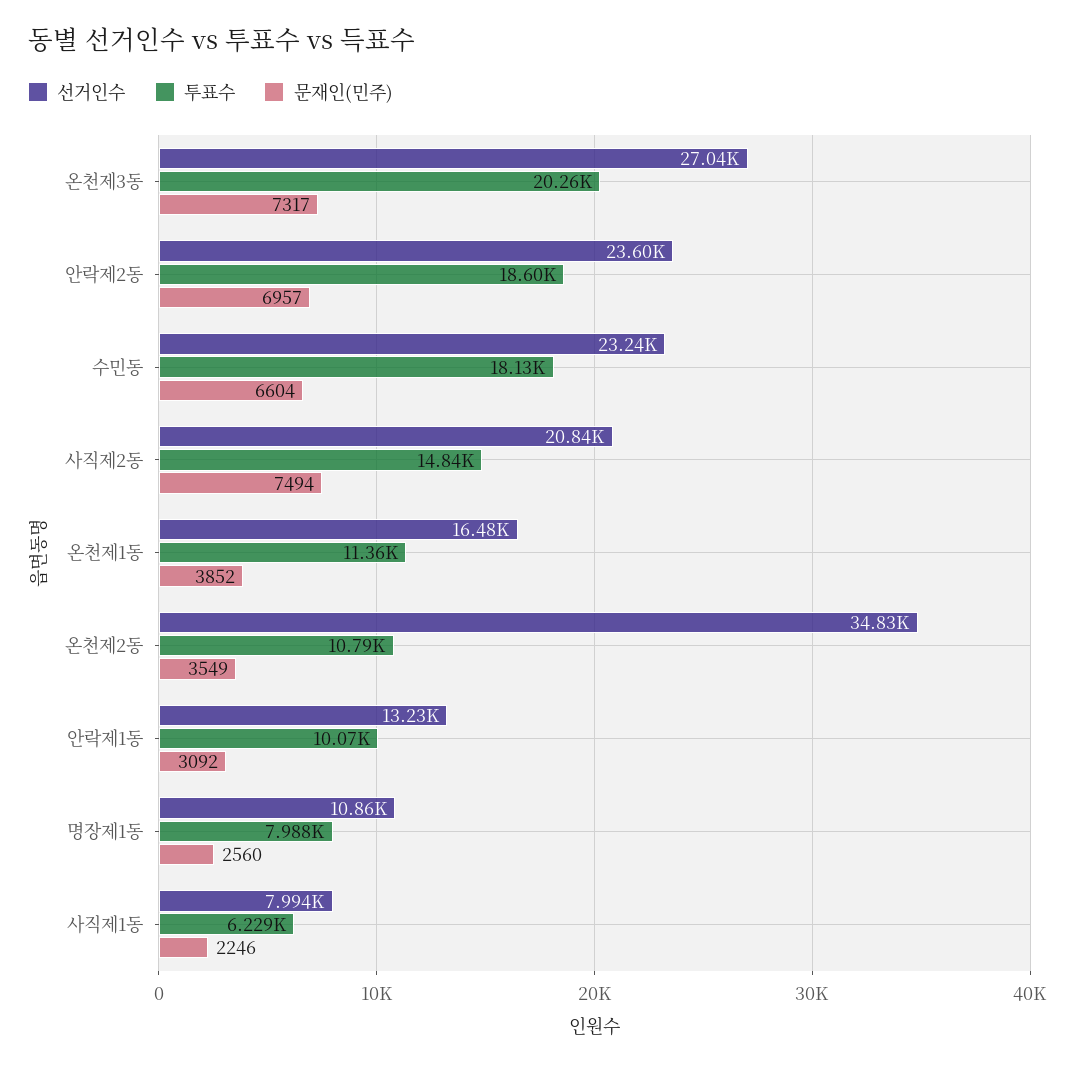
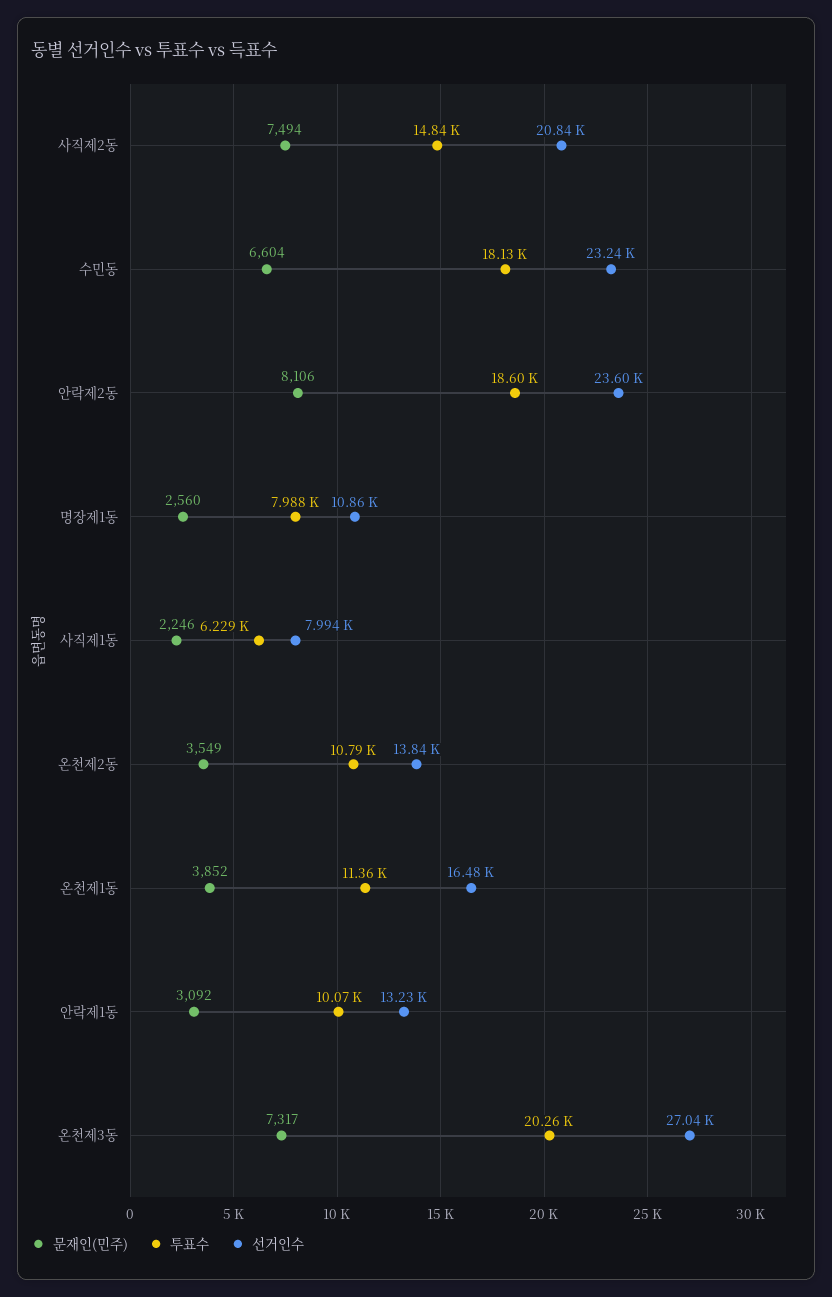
문재인(민주), 안락제2동: 6957 -> 8106
선거인수, 온천제2동: 34830 -> 13840

